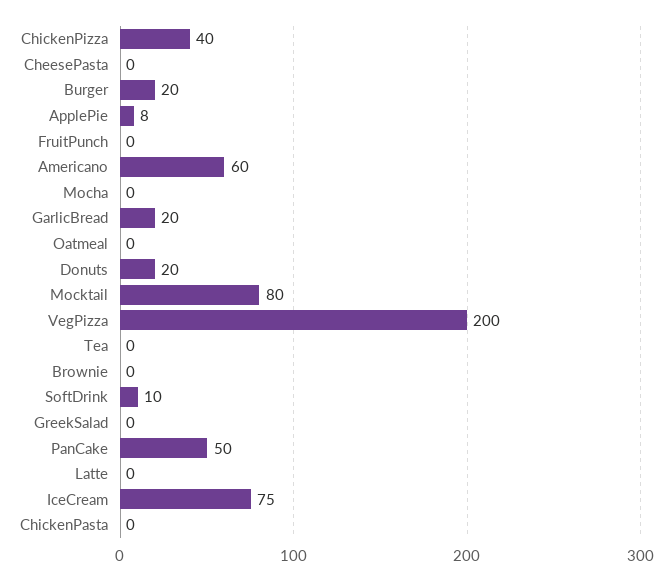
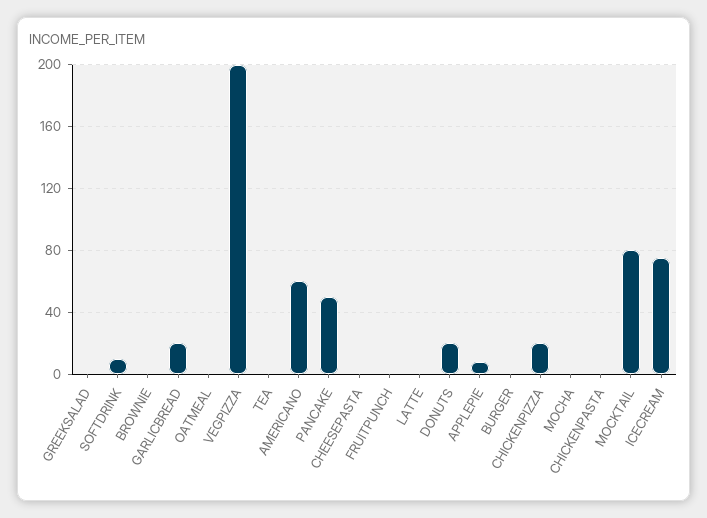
ChickenPizza: 40 -> 20
Burger: 20 -> 0

